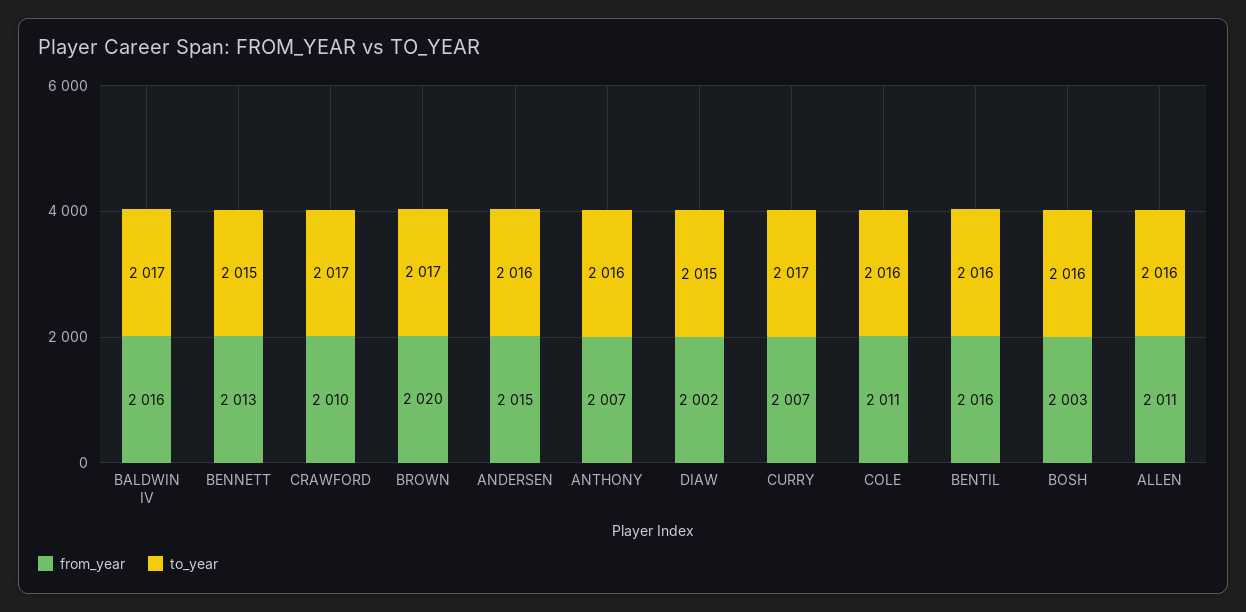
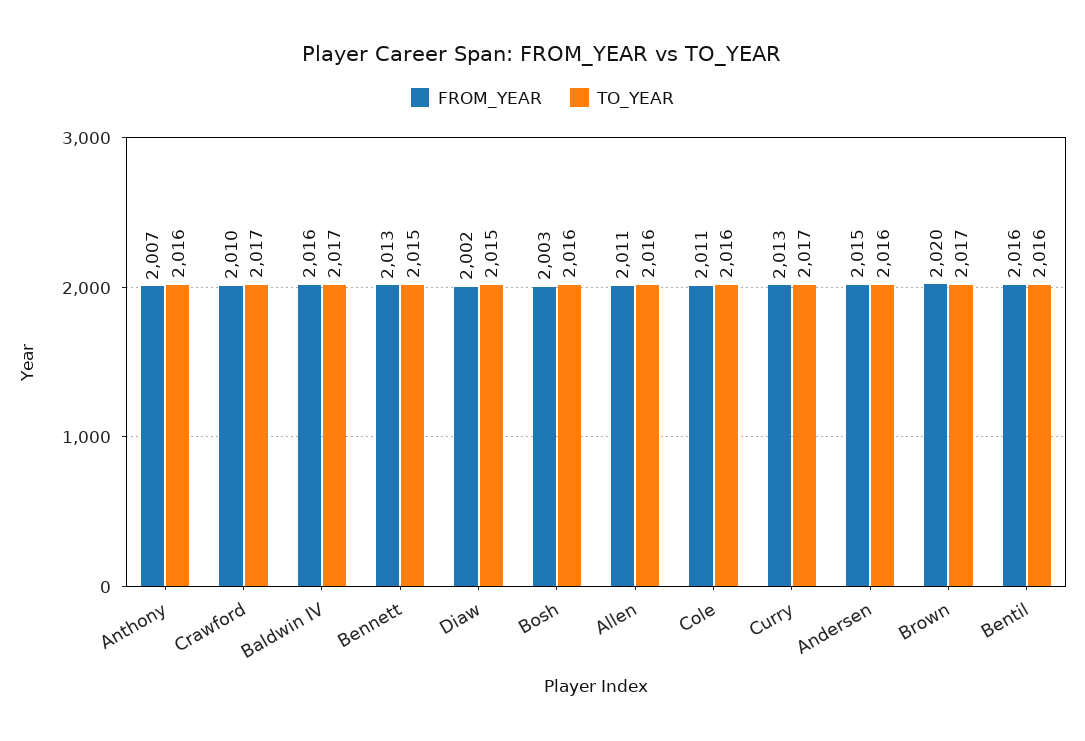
from_year, CURRY: 2007 -> 2013

